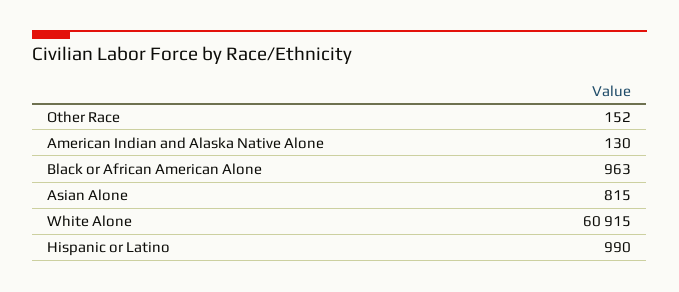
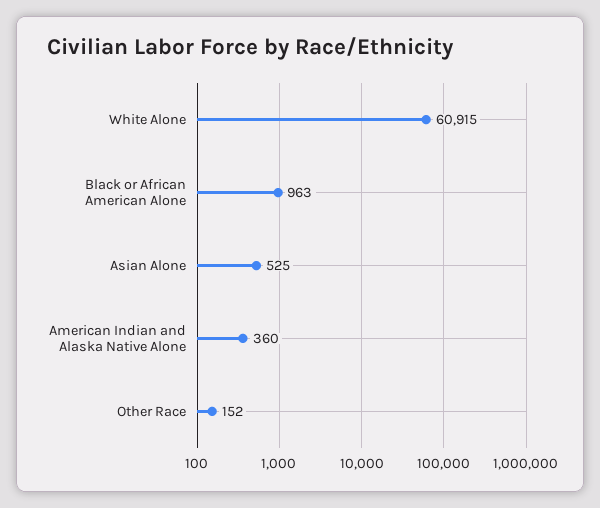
American Indian and Alaska Native Alone: 130 -> 360
Asian Alone: 815 -> 525
Hispanic or Latino: 990 -> none

